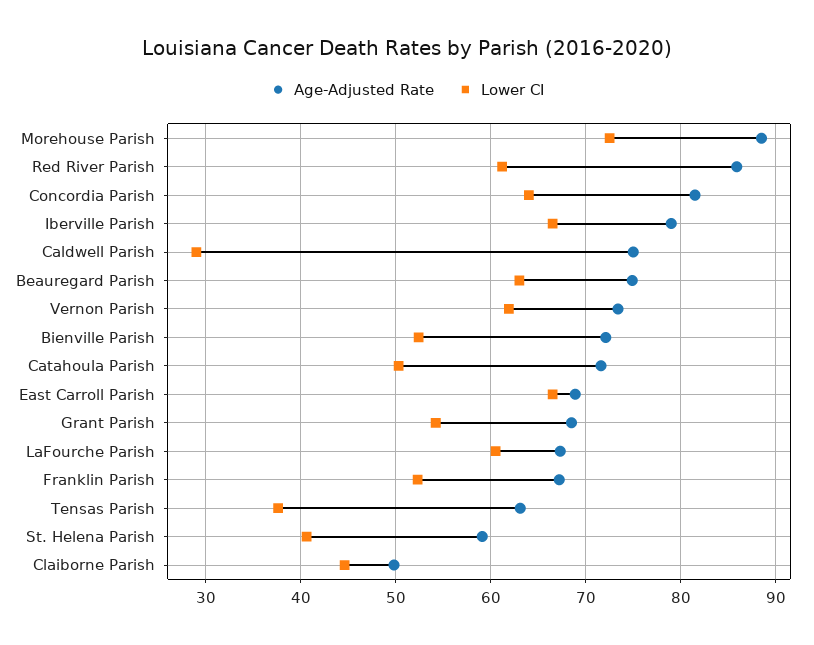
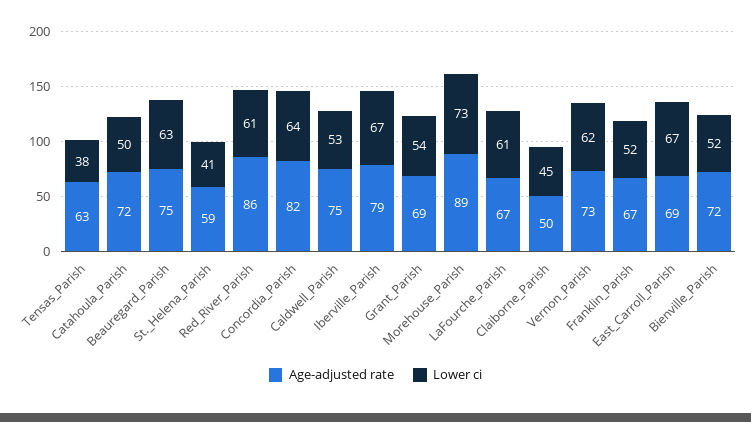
Lower CI, Caldwell Parish: 29 -> 53

